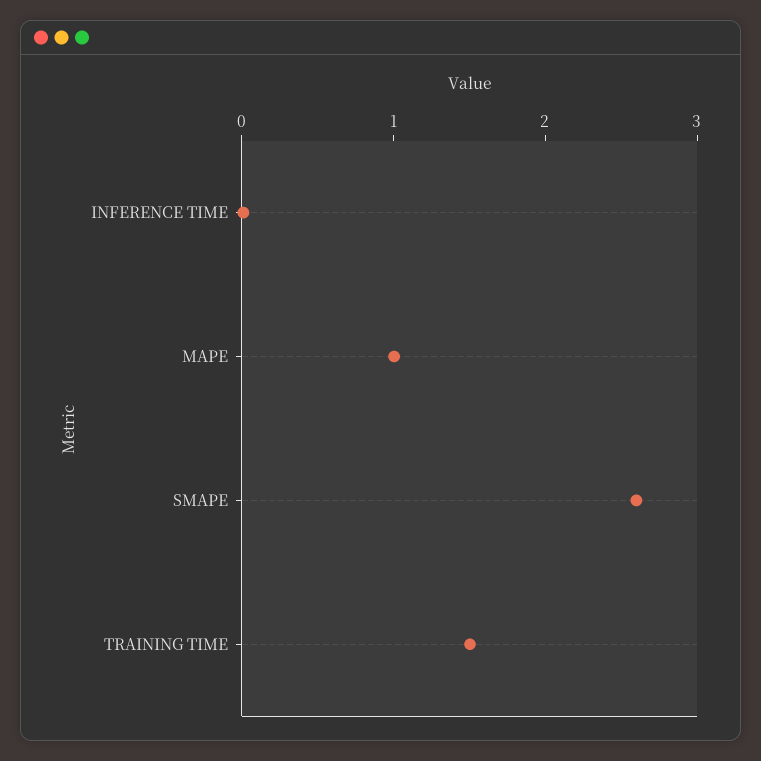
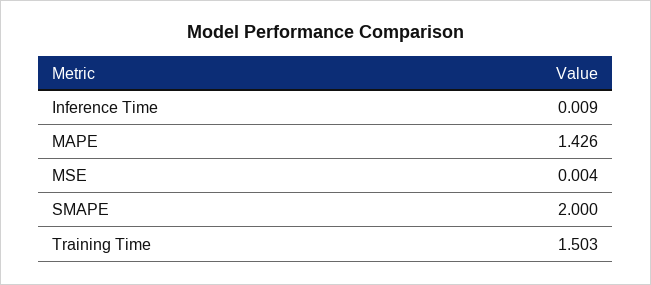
MAPE: 1 -> 1.426
SMAPE: 2.6 -> 2
MSE: none -> 0.004

